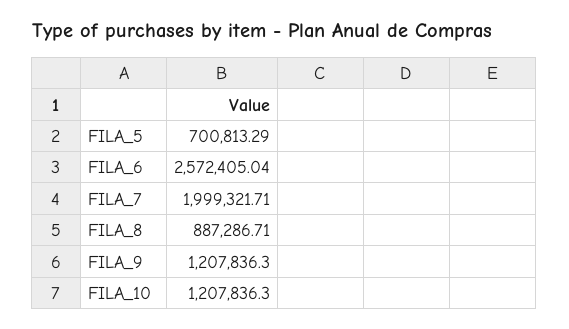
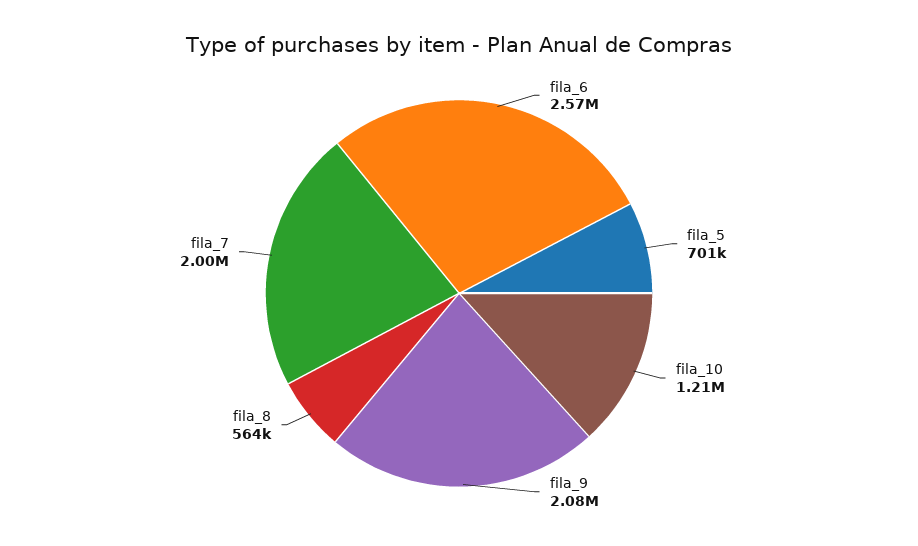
FILA_8: 887286.71 -> 564000
FILA_9: 1207836.3 -> 2080000

